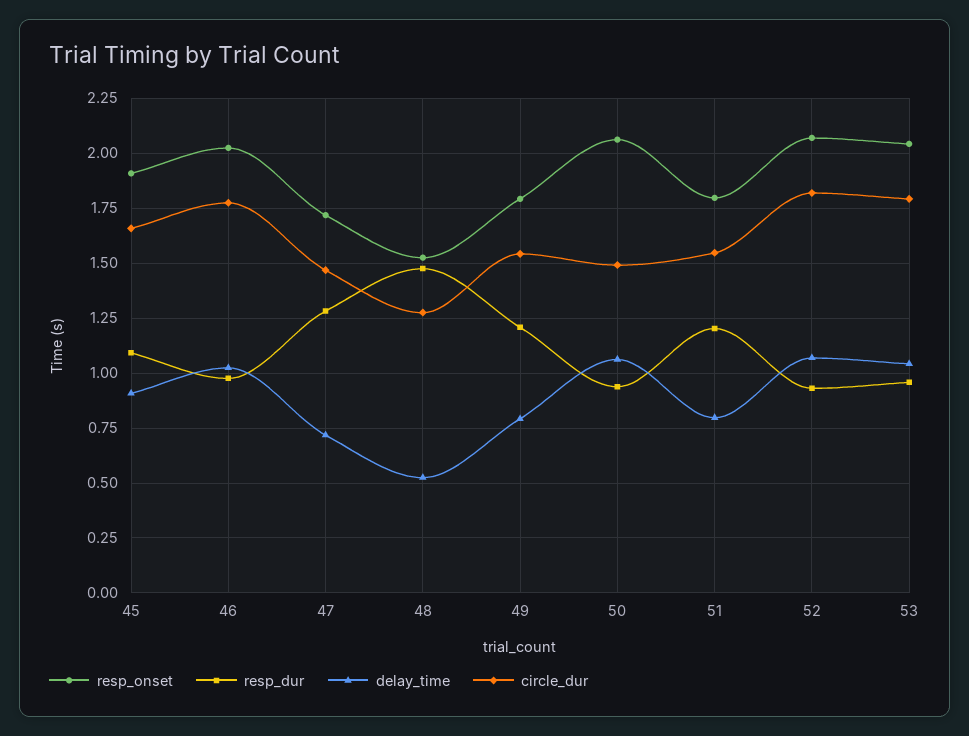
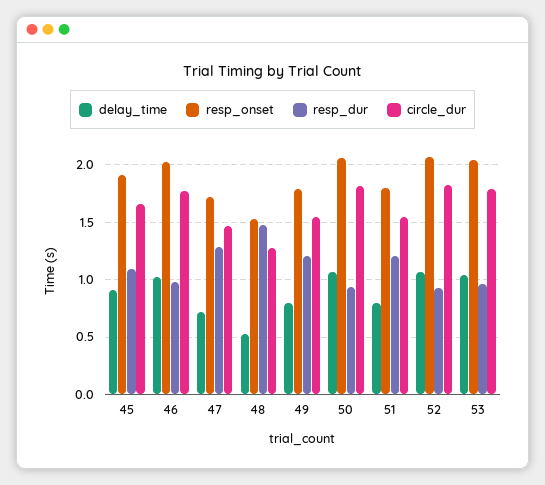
circle_dur, 50: 1.5 -> 1.8

